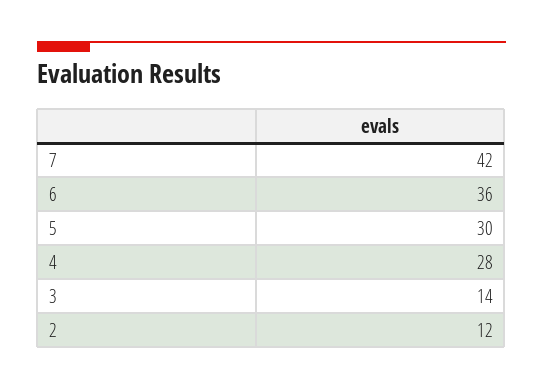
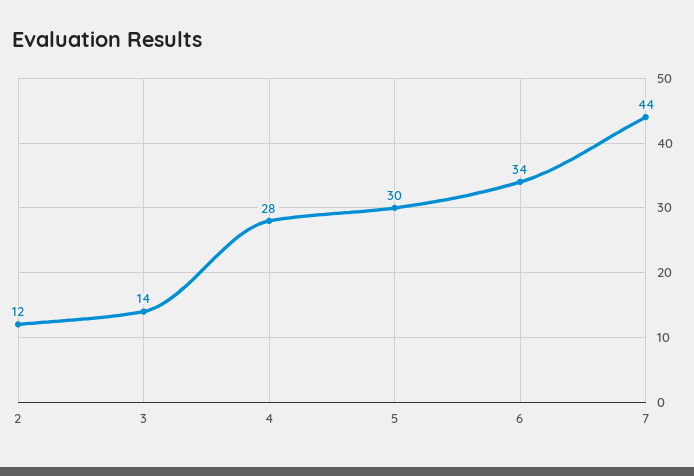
7: 42 -> 44
6: 36 -> 34

